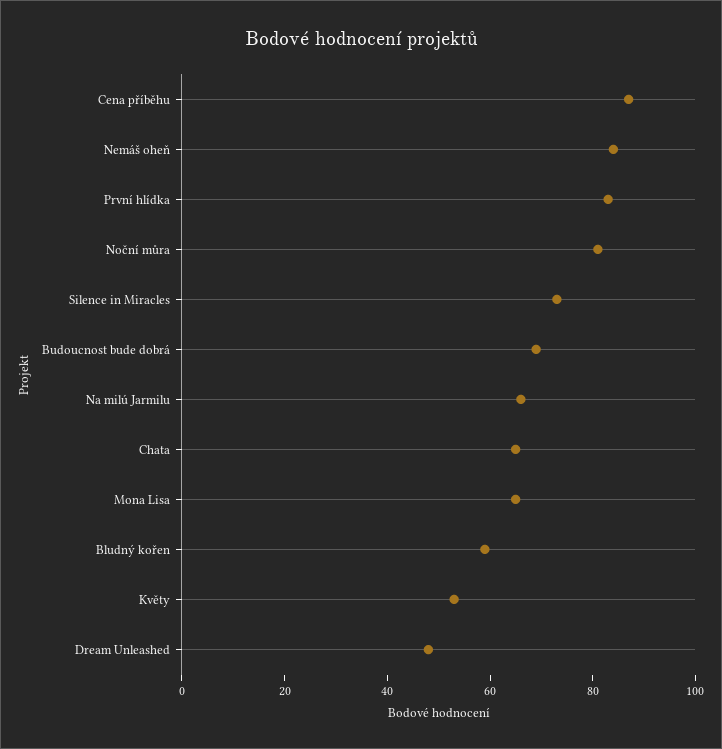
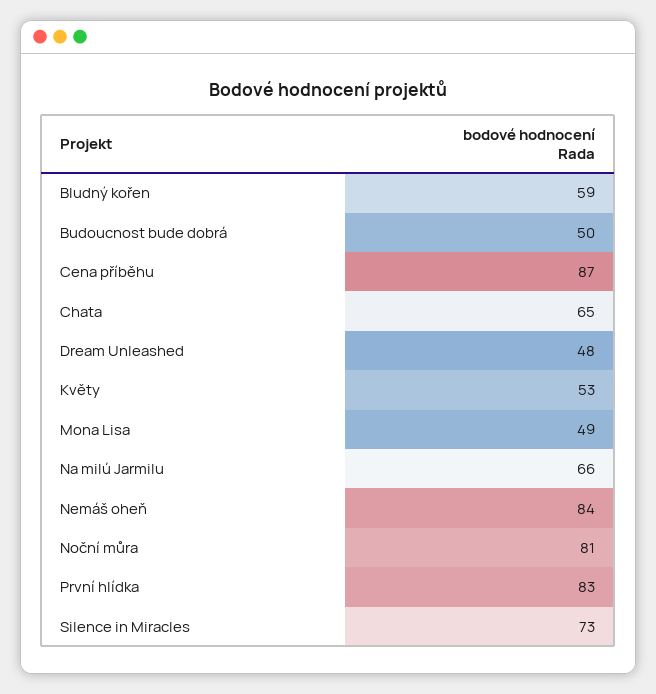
Budoucnost bude dobrá: 70 -> 50
Mona Lisa: 65 -> 49

